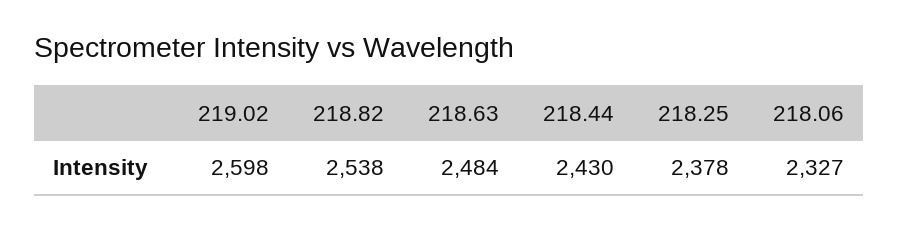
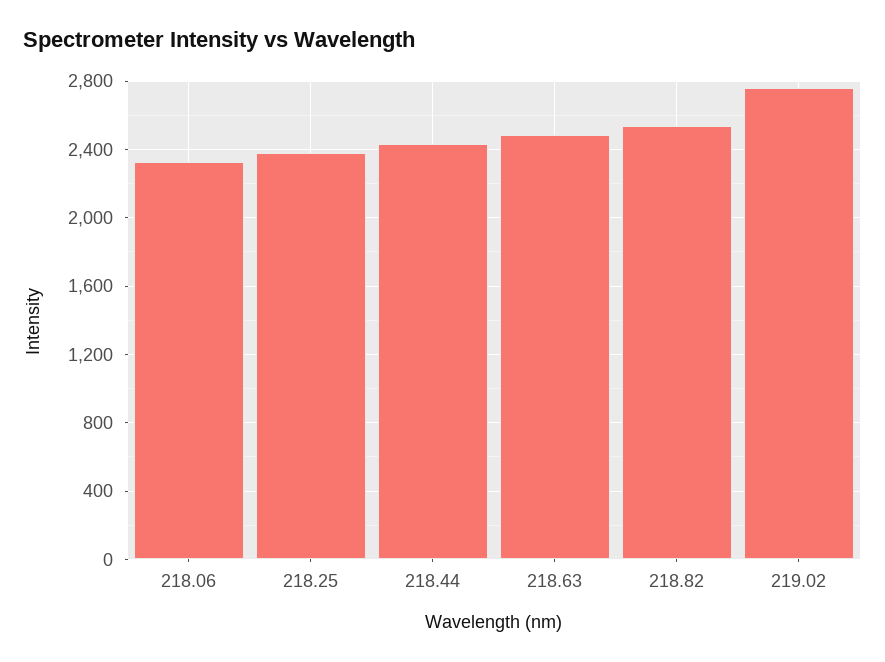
219.02: 2598 -> 2750

